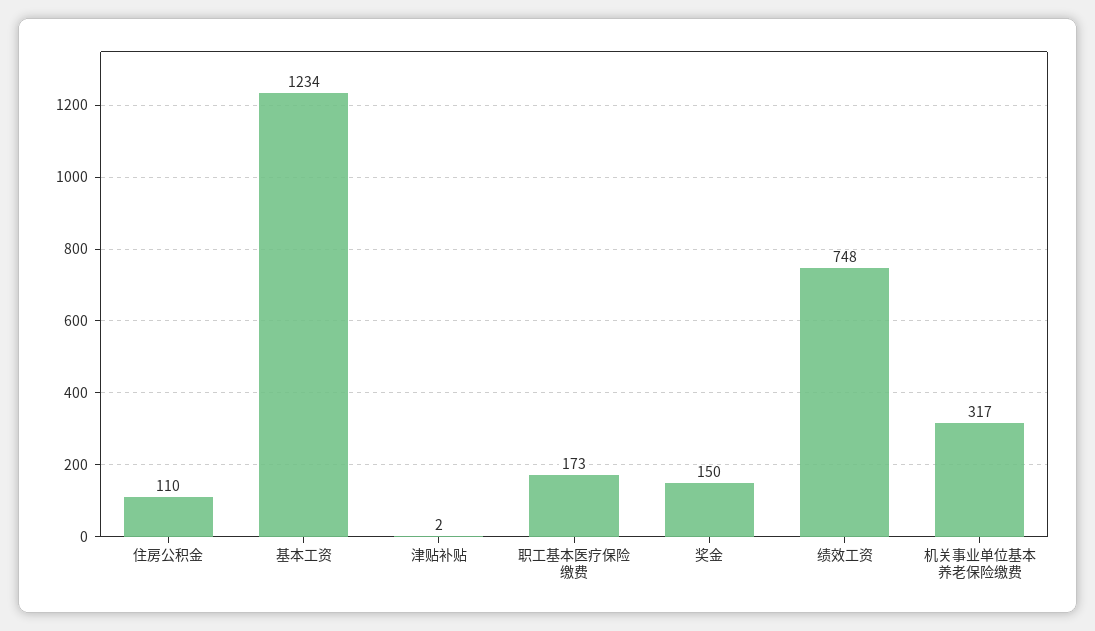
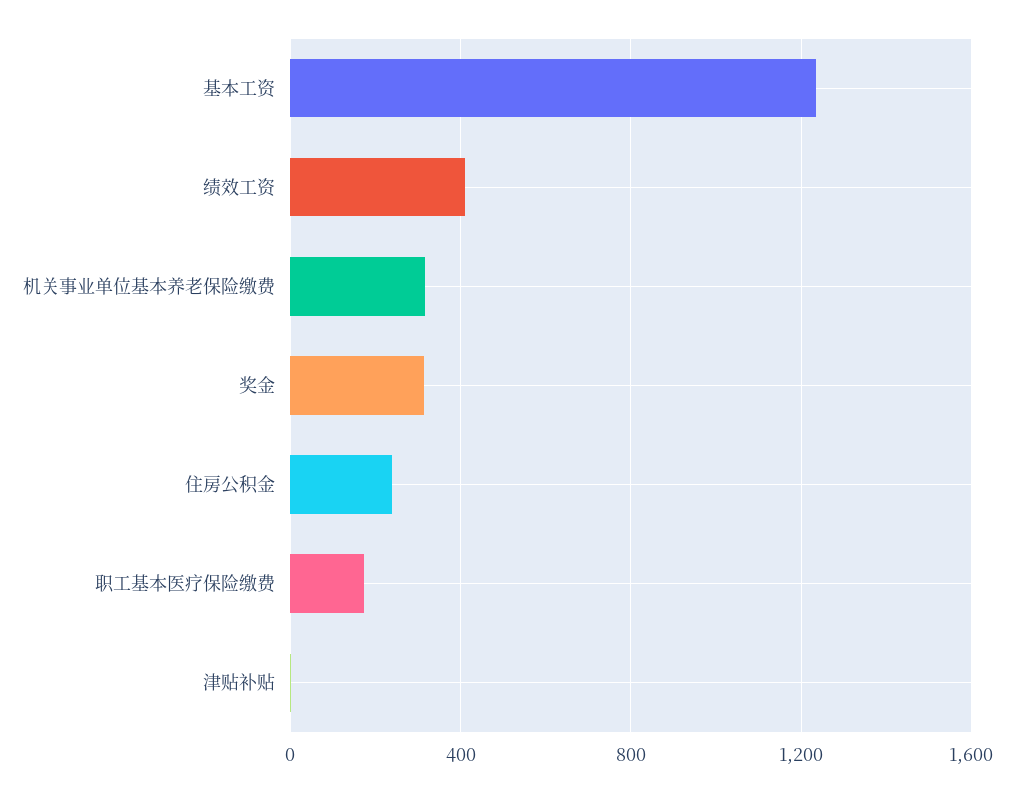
住房公积金: 110 -> 250
奖金: 150 -> 300
绩效工资: 748 -> 400

